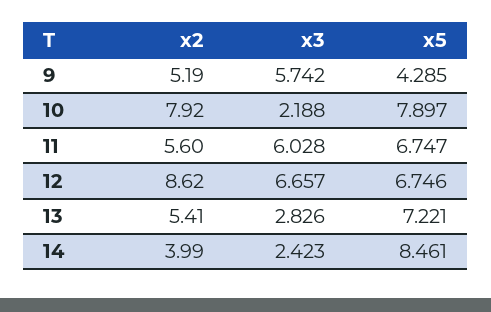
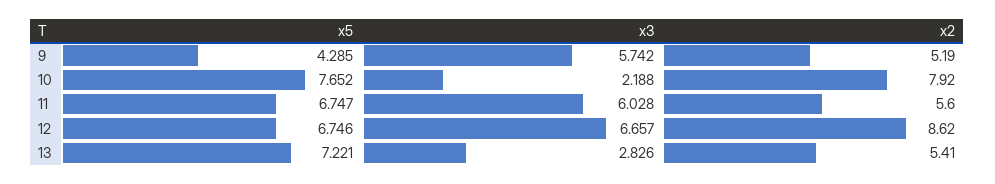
x5, 10: 7.897 -> 7.652
x2, 14: 3.99 -> none
x3, 14: 2.423 -> none
x5, 14: 8.461 -> none

